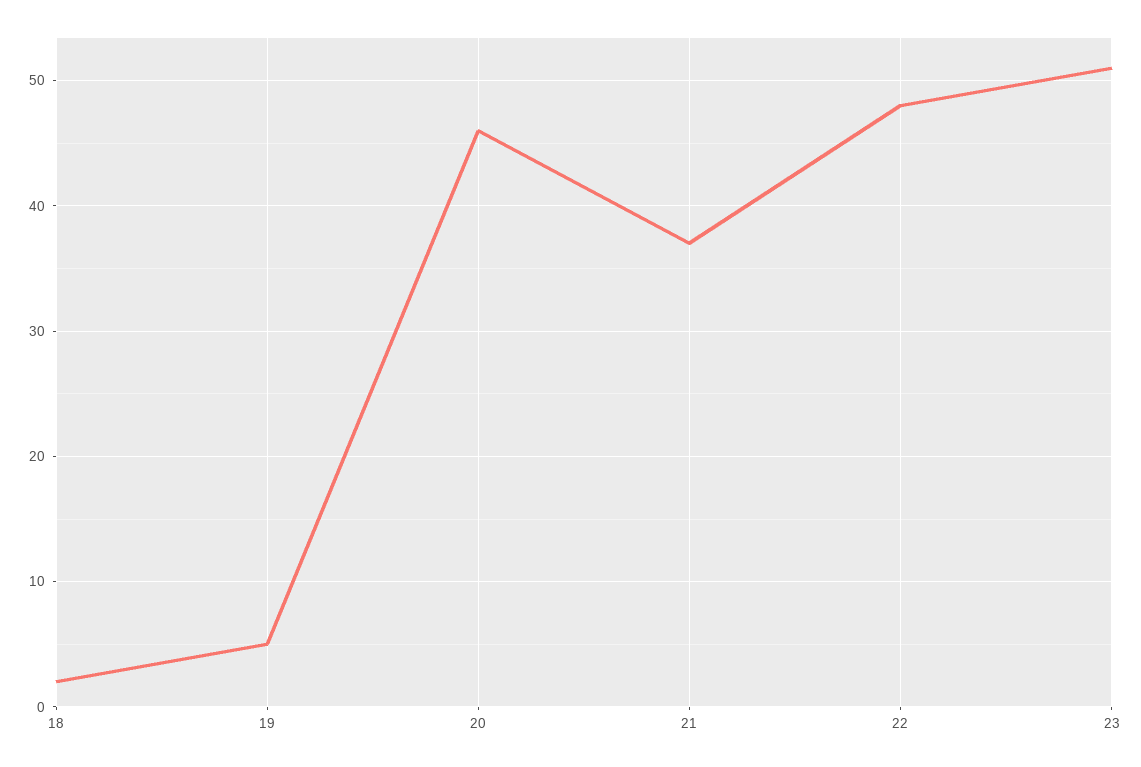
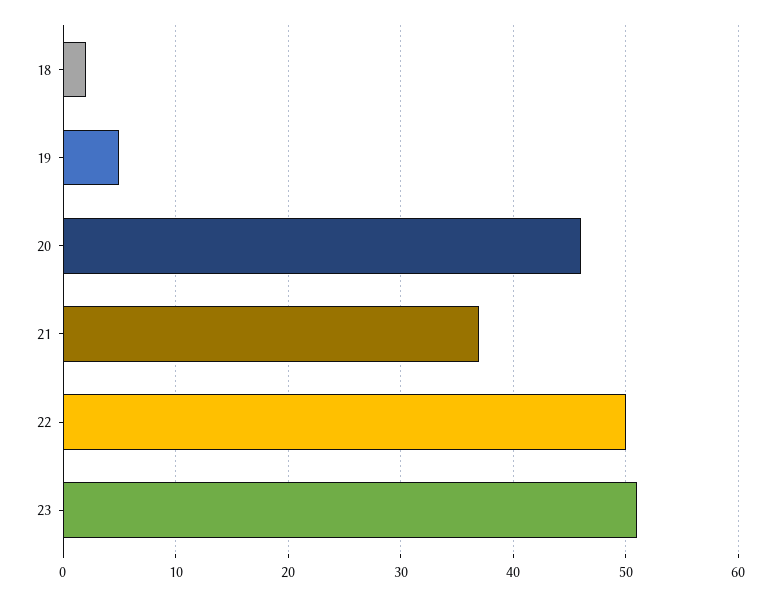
22: 48 -> 50

